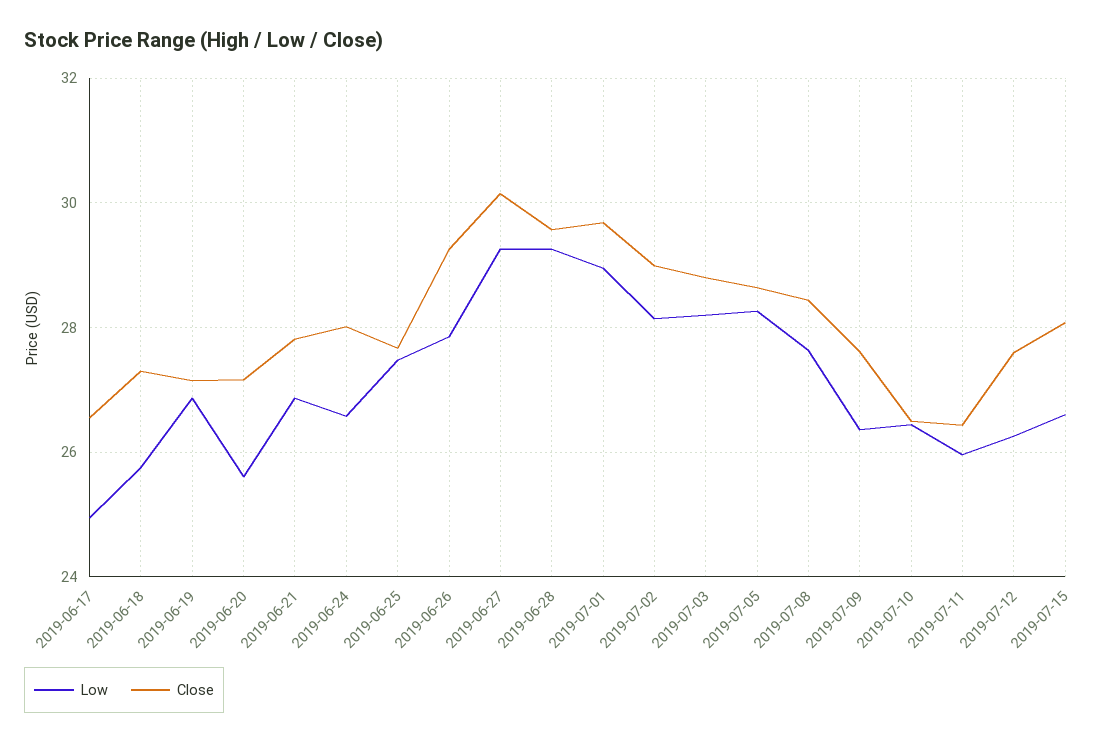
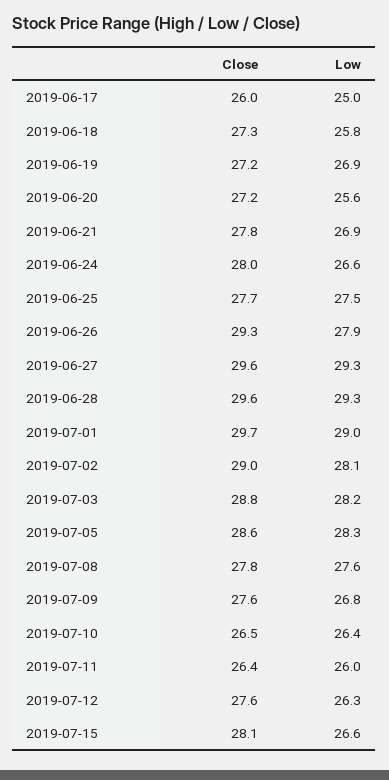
Close, 2019-06-17: 26.6 -> 26
Close, 2019-06-27: 30.2 -> 29.6
Close, 2019-07-08: 28.4 -> 27.8
Low, 2019-07-09: 26.4 -> 26.8

